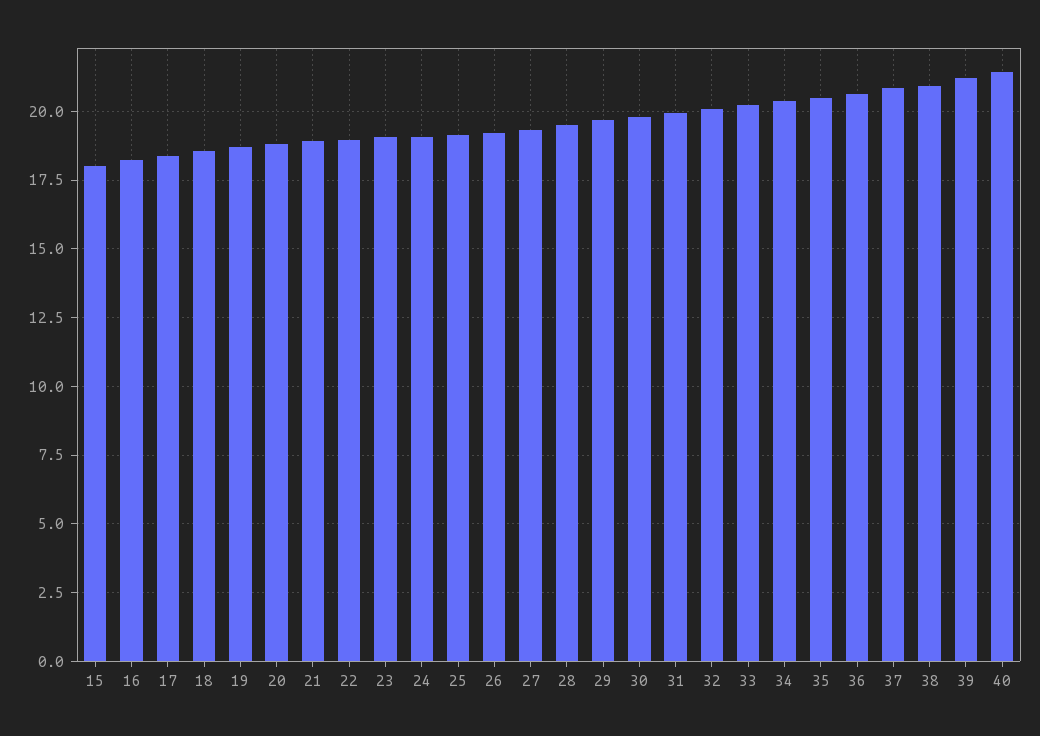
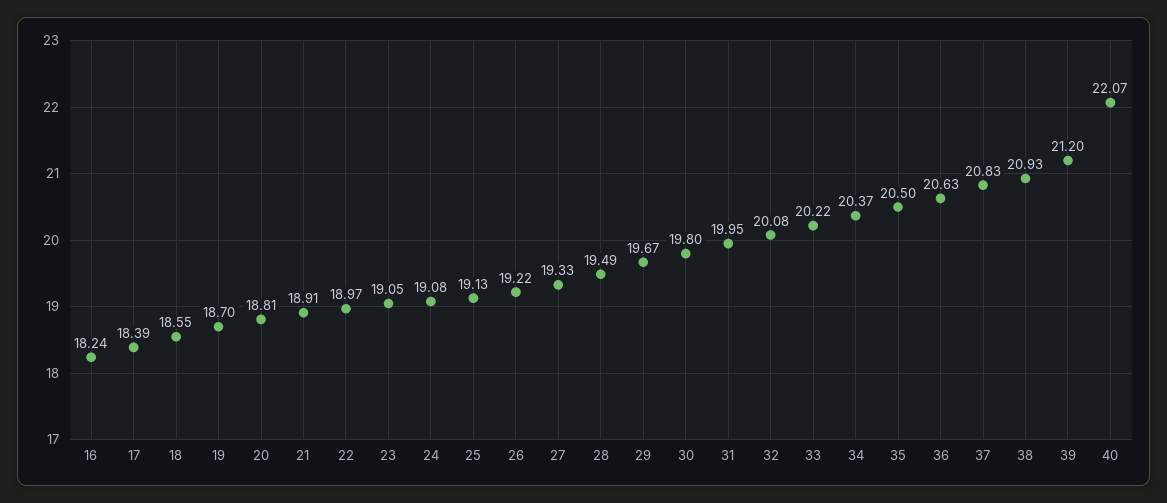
15: 18 -> none
40: 21.5 -> 22.07

